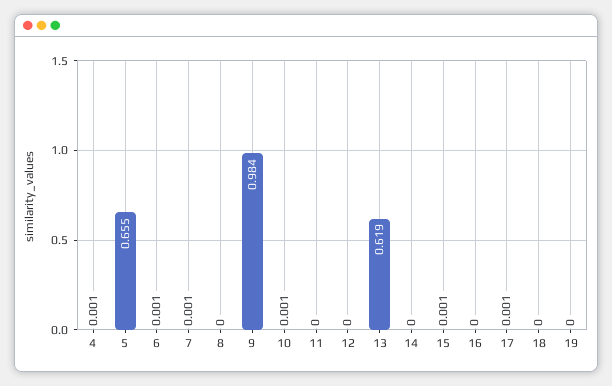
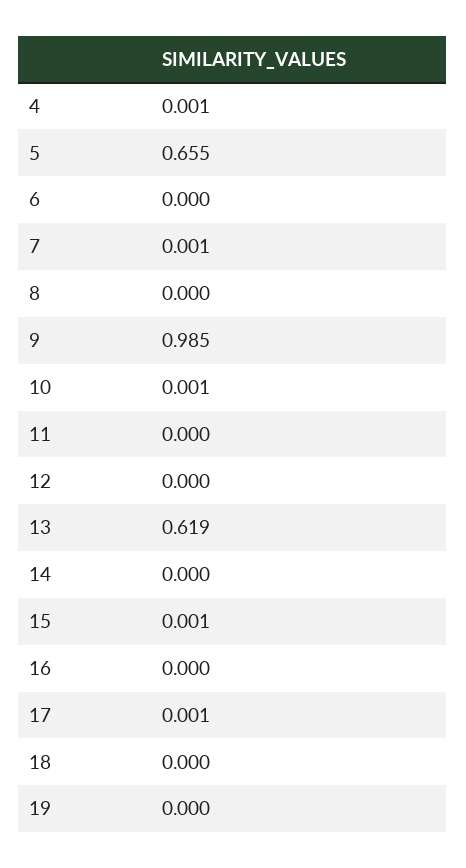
6: 0.001 -> 0
9: 0.984 -> 0.985

